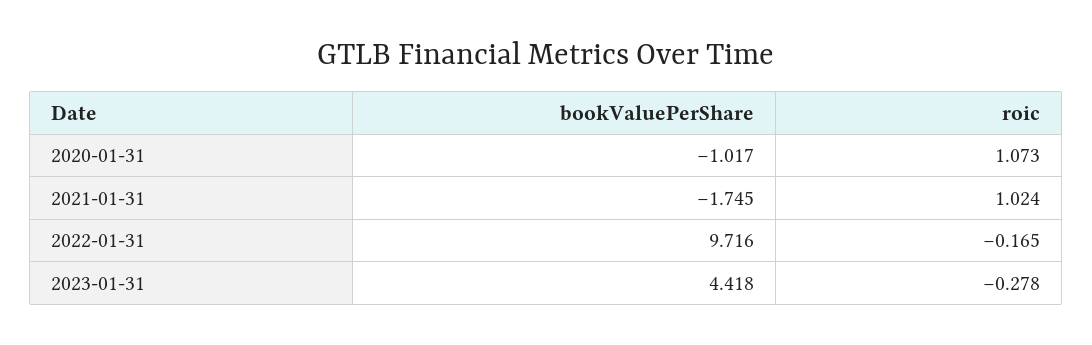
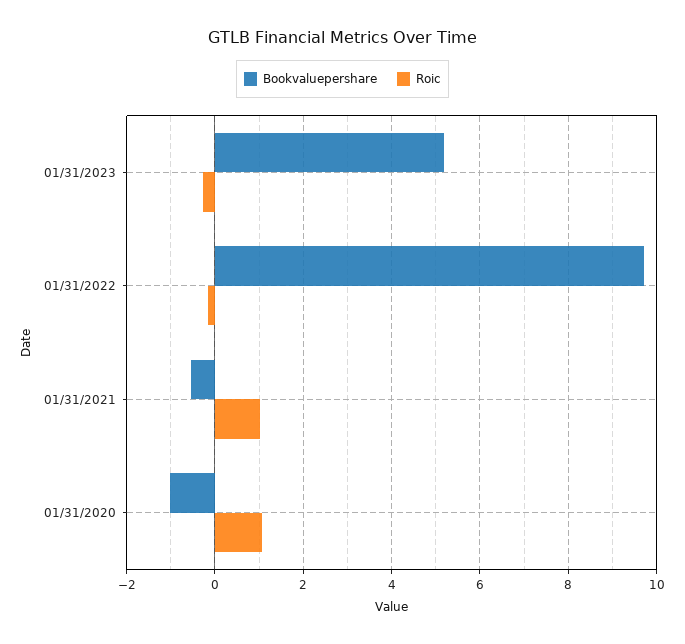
bookValuePerShare, 2021-01-31: -1.745 -> -0.6
bookValuePerShare, 2023-01-31: 4.418 -> 5.2

